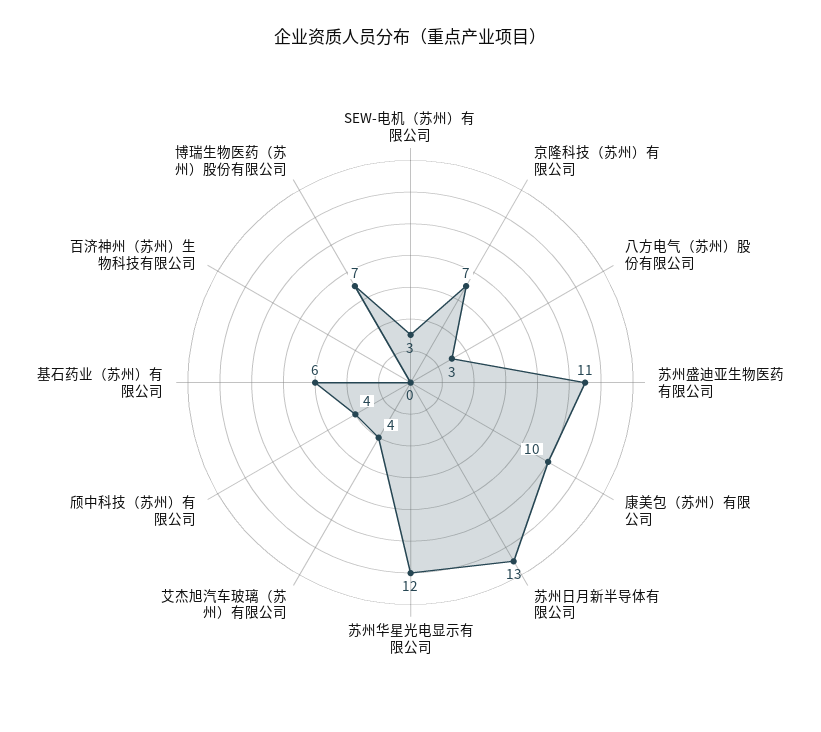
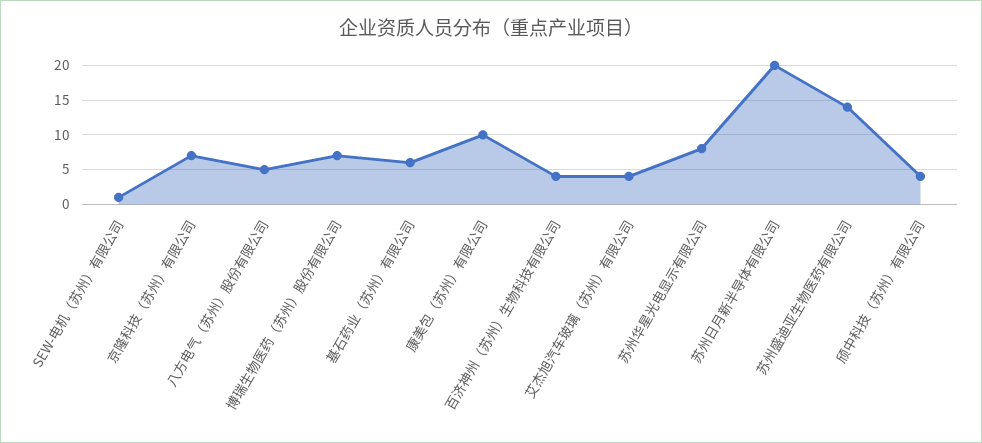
SEW-电机（苏州）有限公司: 3 -> 1
八方电气（苏州）股份有限公司: 3 -> 5
苏州盛迪亚生物医药有限公司: 11 -> 14
苏州日月新半导体有限公司: 13 -> 20
苏州华星光电显示有限公司: 12 -> 8
百济神州（苏州）生物科技有限公司: 0 -> 4

